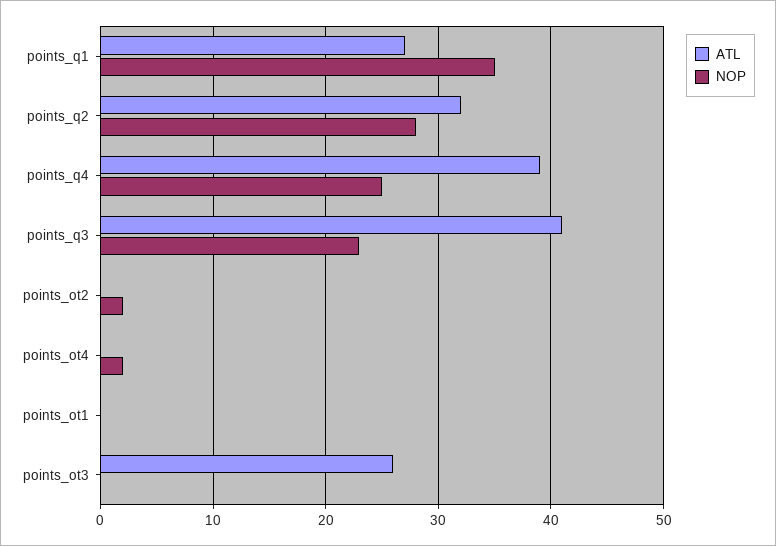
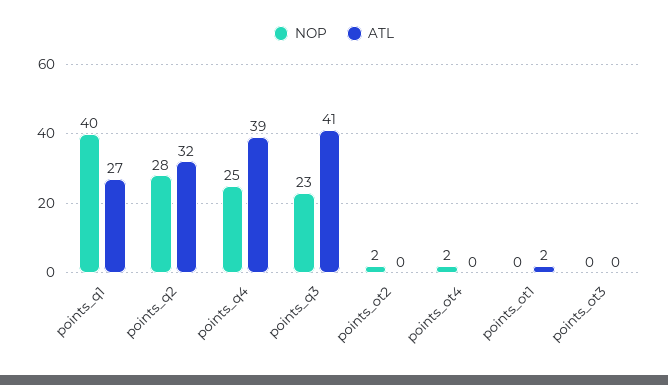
NOP, points_q1: 35 -> 40
ATL, points_ot1: 0 -> 2
ATL, points_ot3: 26 -> 0

